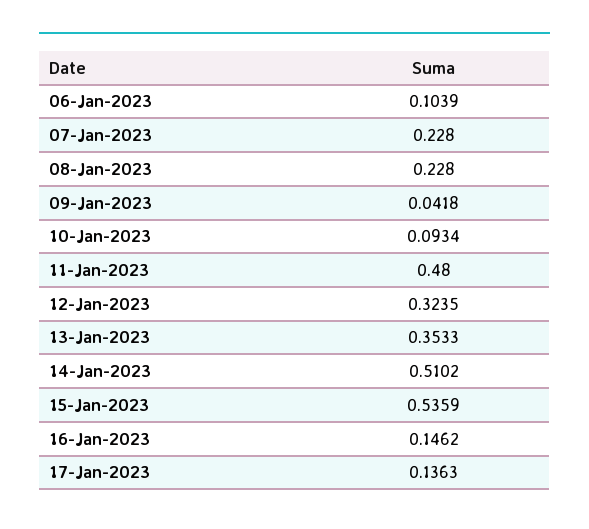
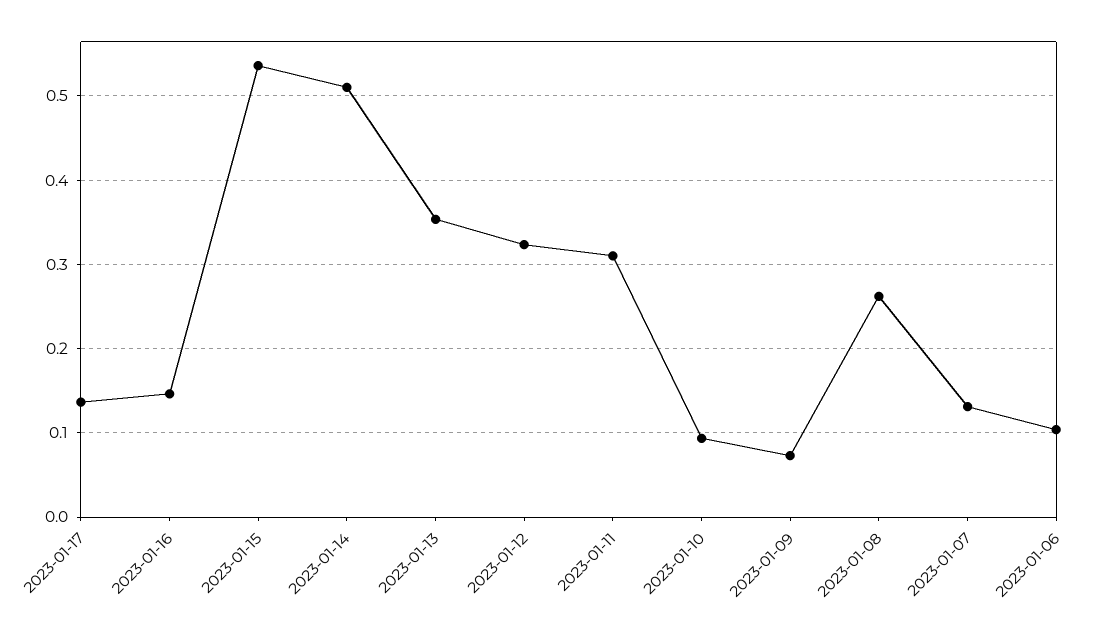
07-Jan-2023: 0.228 -> 0.13
08-Jan-2023: 0.228 -> 0.26
09-Jan-2023: 0.0418 -> 0.07
11-Jan-2023: 0.48 -> 0.31

